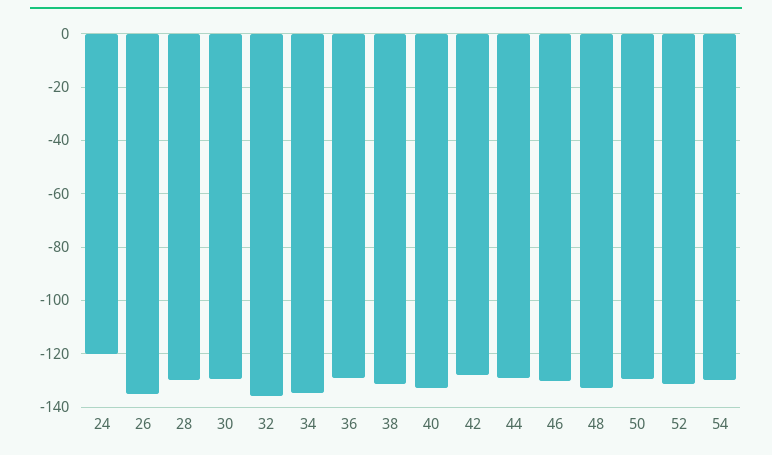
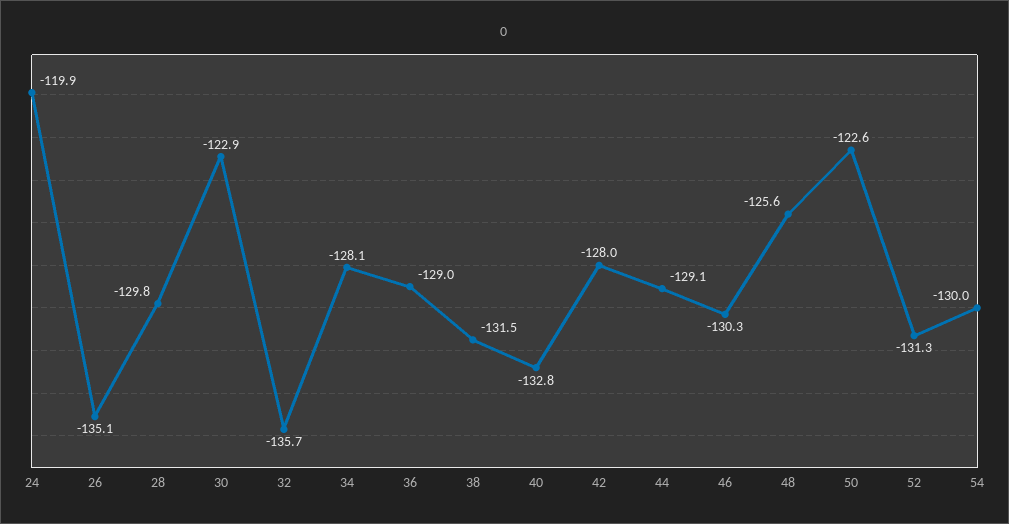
30: -130 -> -122.9
34: -135 -> -128.1
48: -132.5 -> -125.6
50: -130 -> -122.6

